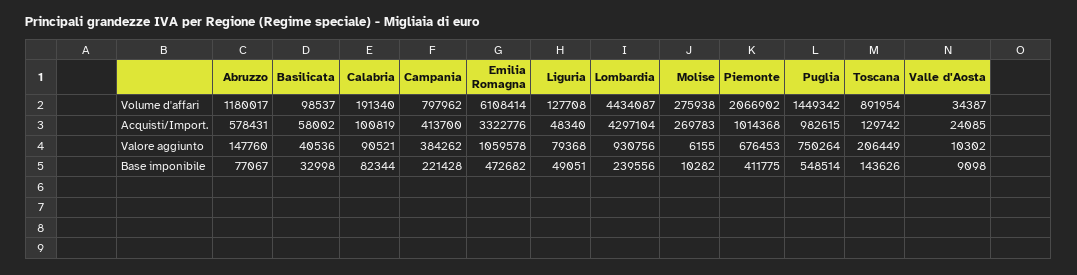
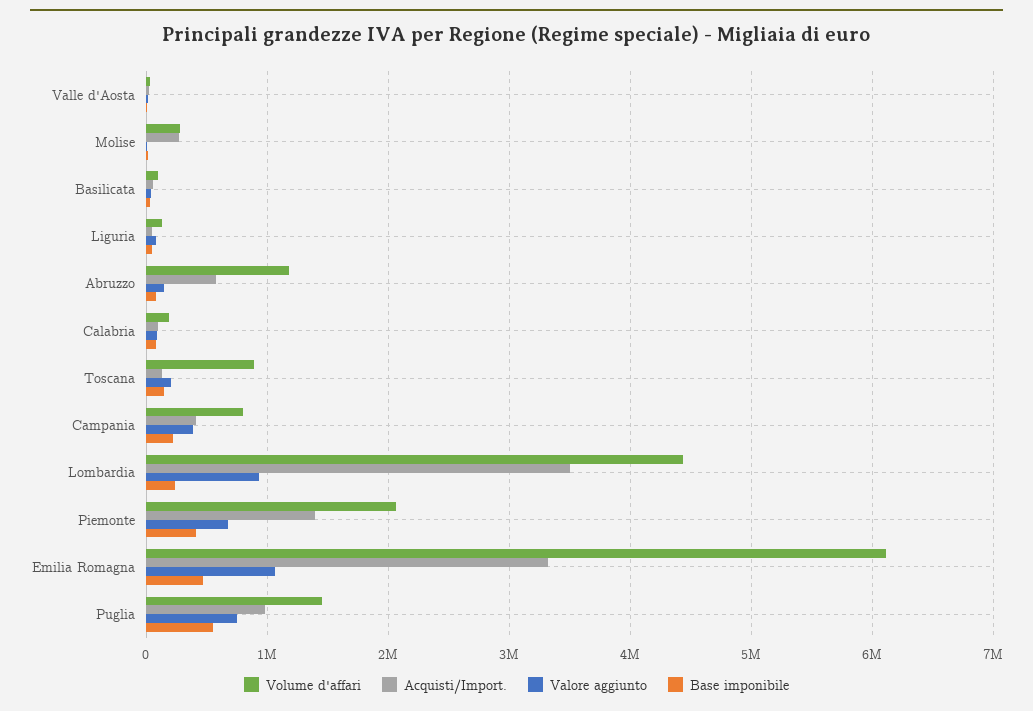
Acquisti/Import., Lombardia: 4297104 -> 3500000
Acquisti/Import., Piemonte: 1014368 -> 1400000

